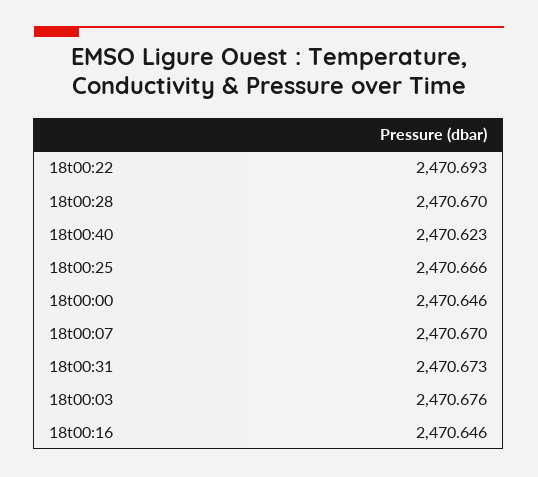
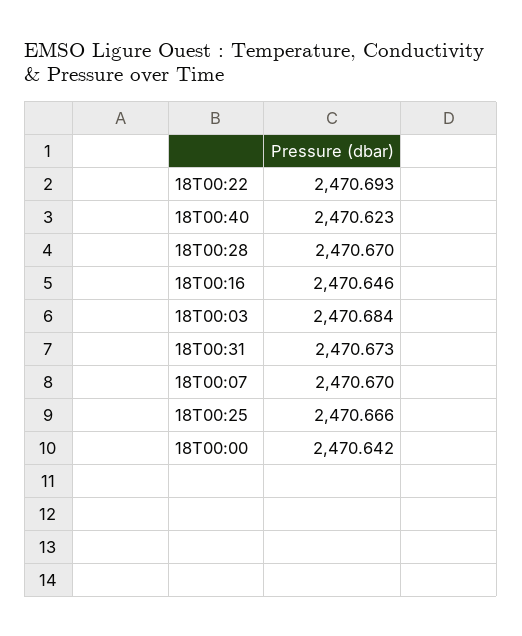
18t00:00: 2470.646 -> 2470.642
18t00:03: 2470.676 -> 2470.684

